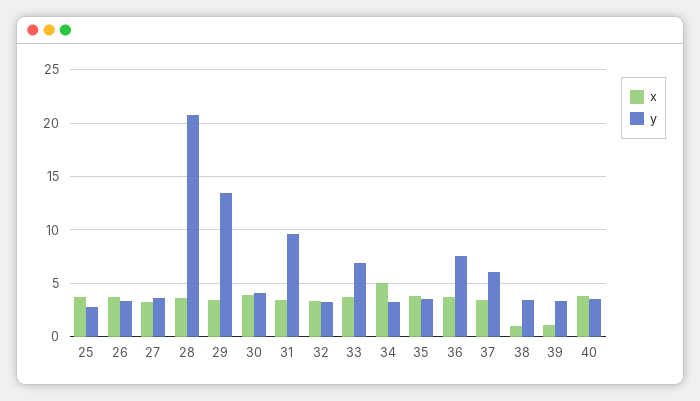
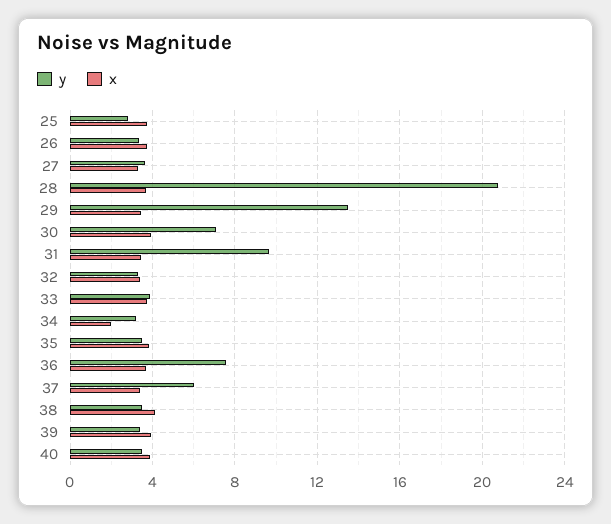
y, 30: 4 -> 7
y, 33: 7 -> 4
x, 34: 5 -> 2
x, 38: 1 -> 4
x, 39: 1 -> 4

